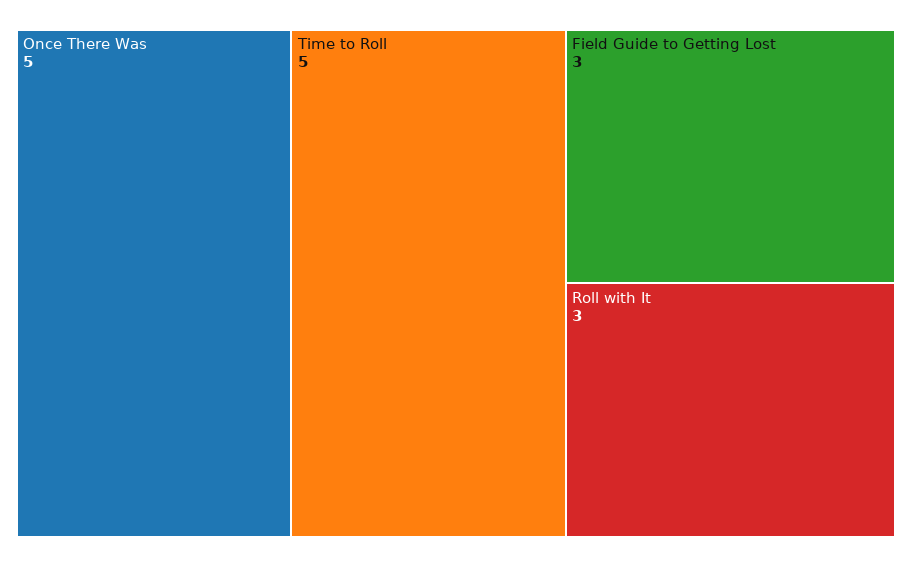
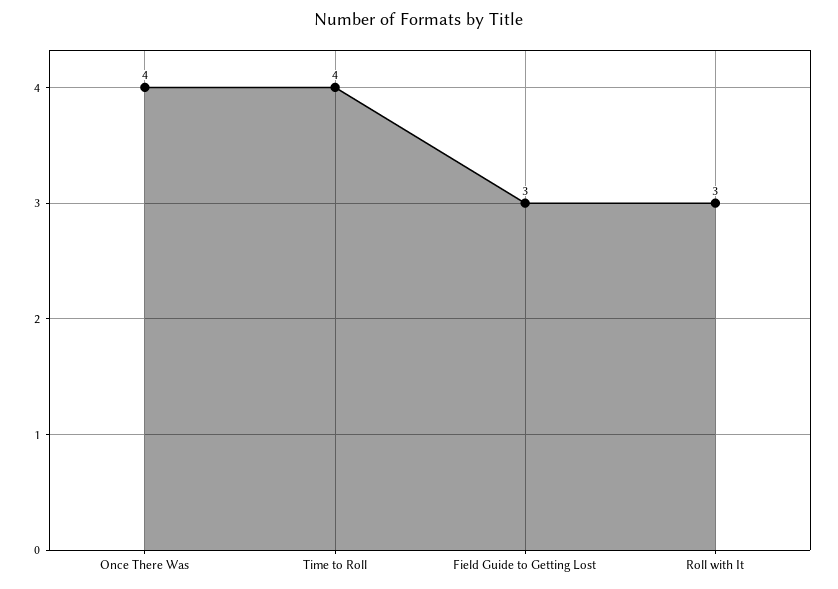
Once There Was: 5 -> 4
Time to Roll: 5 -> 4

